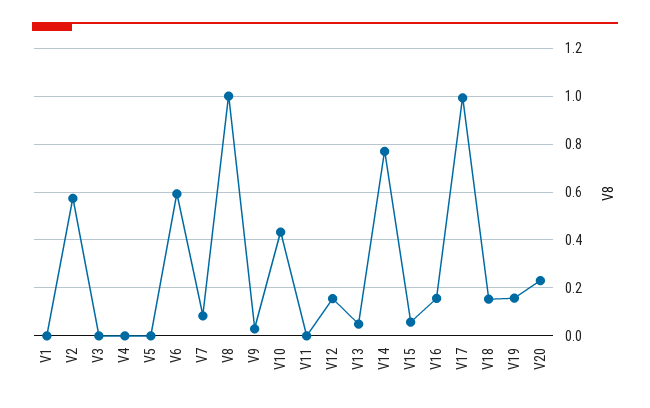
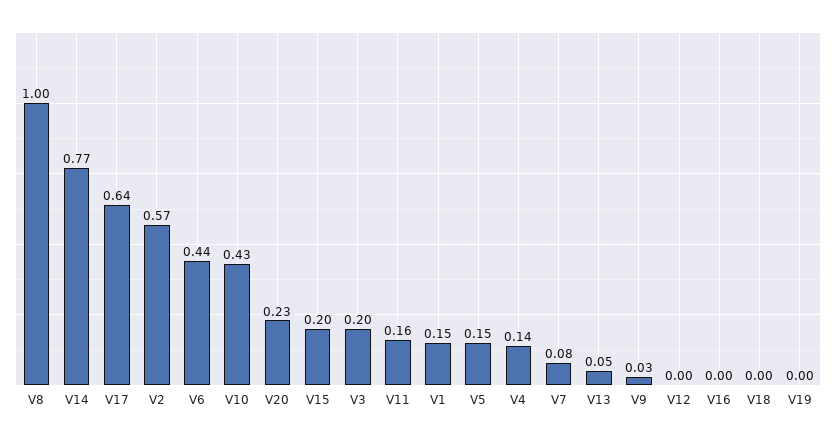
V1: 0 -> 0.15
V3: 0 -> 0.2
V4: 0 -> 0.14
V5: 0 -> 0.15
V6: 0.6 -> 0.44
V11: 0 -> 0.16
V12: 0.15 -> 0
V15: 0.05 -> 0.2
V16: 0.15 -> 0
V17: 1 -> 0.64
V18: 0.15 -> 0
V19: 0.15 -> 0

